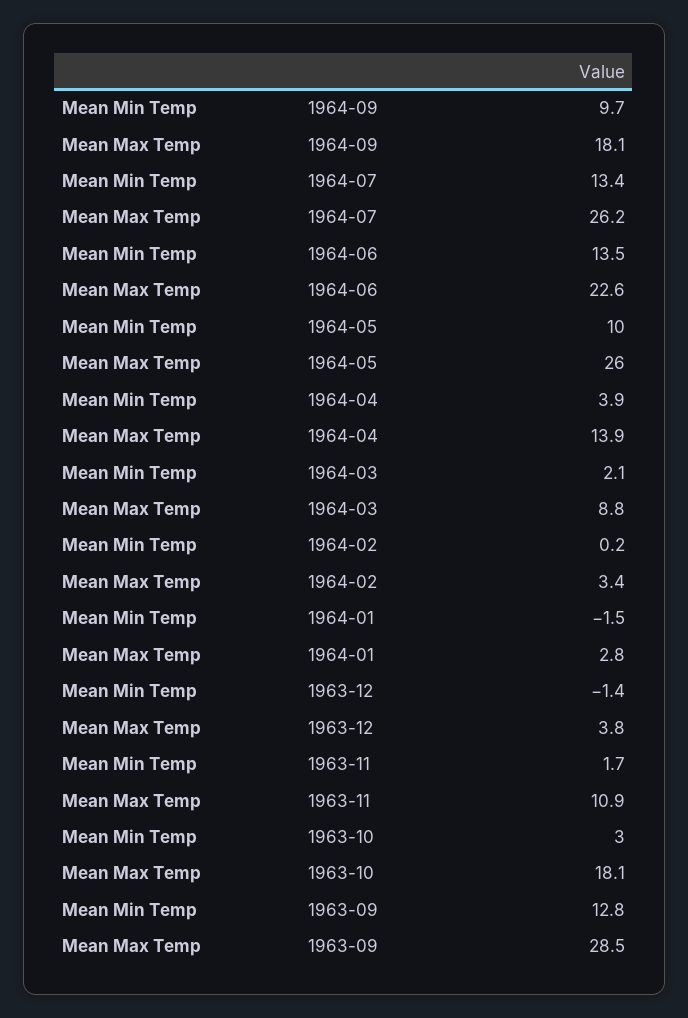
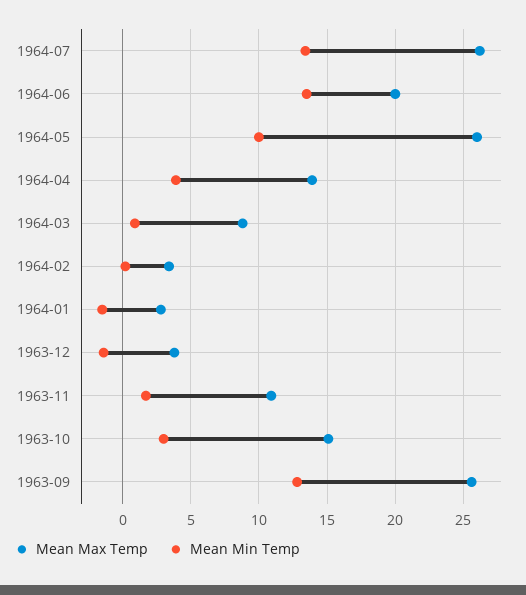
Mean Min Temp, 1964-09: 9.7 -> none
Mean Max Temp, 1964-09: 18.1 -> none
Mean Max Temp, 1964-06: 22.6 -> 20
Mean Min Temp, 1964-03: 2.1 -> 1
Mean Max Temp, 1963-10: 18.1 -> 15
Mean Max Temp, 1963-09: 28.5 -> 25.5

